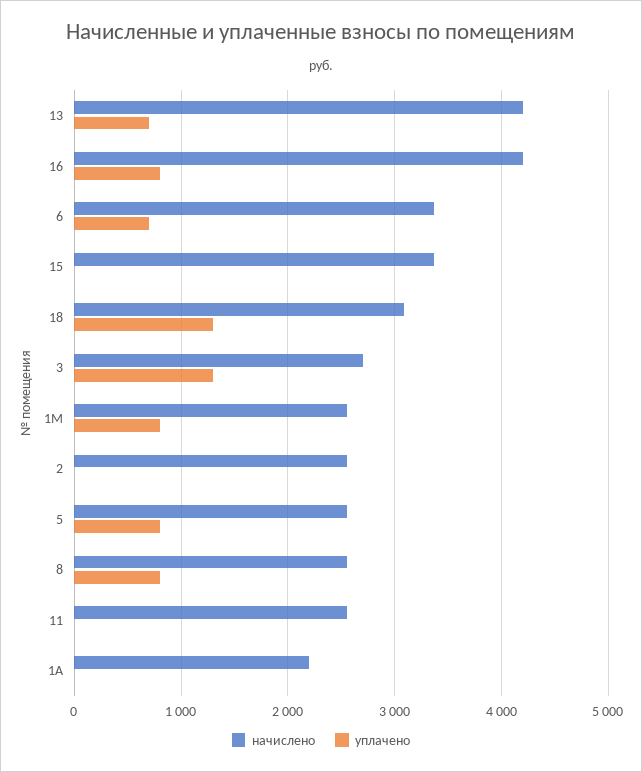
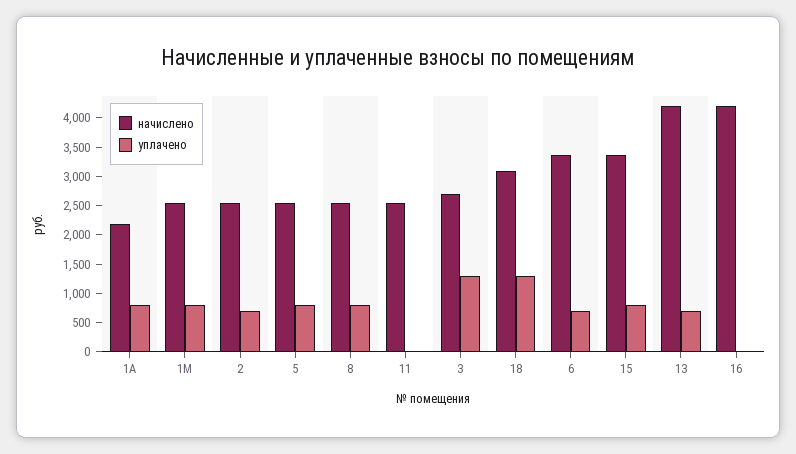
уплачено, 16: 800 -> 0
уплачено, 15: 0 -> 750
уплачено, 2: 0 -> 750
уплачено, 1А: 0 -> 750

